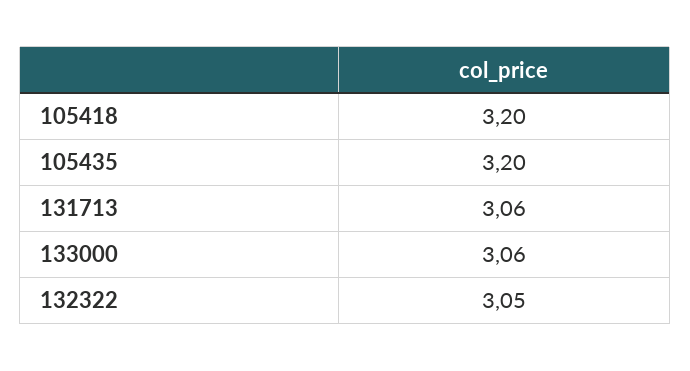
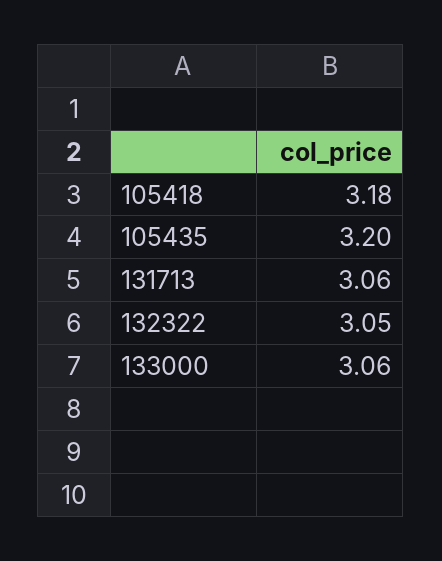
105418: 3.2 -> 3.18

